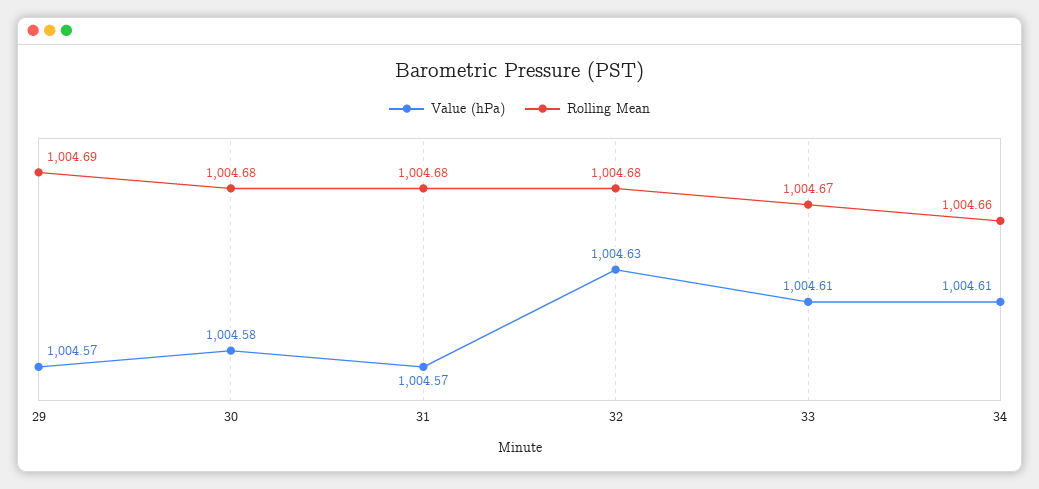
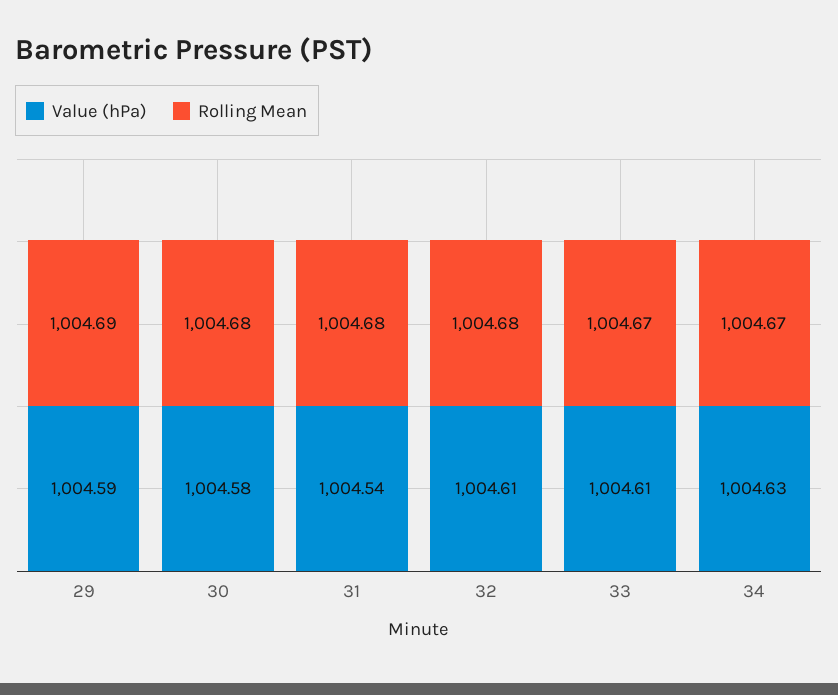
Value (hPa), 29: 1004.57 -> 1004.59
Value (hPa), 31: 1004.57 -> 1004.54
Value (hPa), 32: 1004.63 -> 1004.61
Value (hPa), 34: 1004.61 -> 1004.63
Rolling Mean, 34: 1004.66 -> 1004.67

